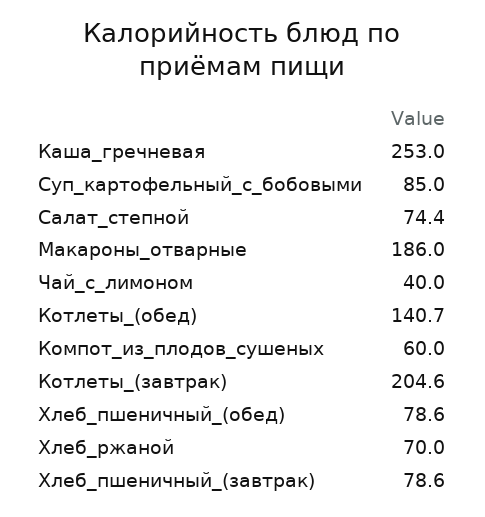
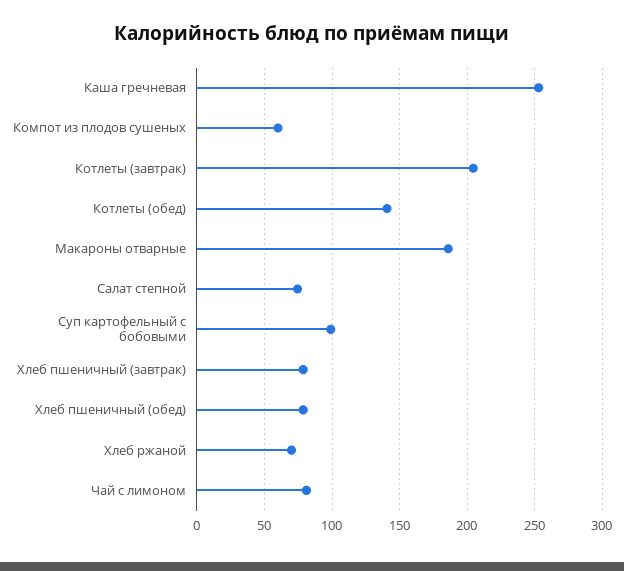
Суп_картофельный_с_бобовыми: 85 -> 100
Чай_с_лимоном: 40 -> 80

